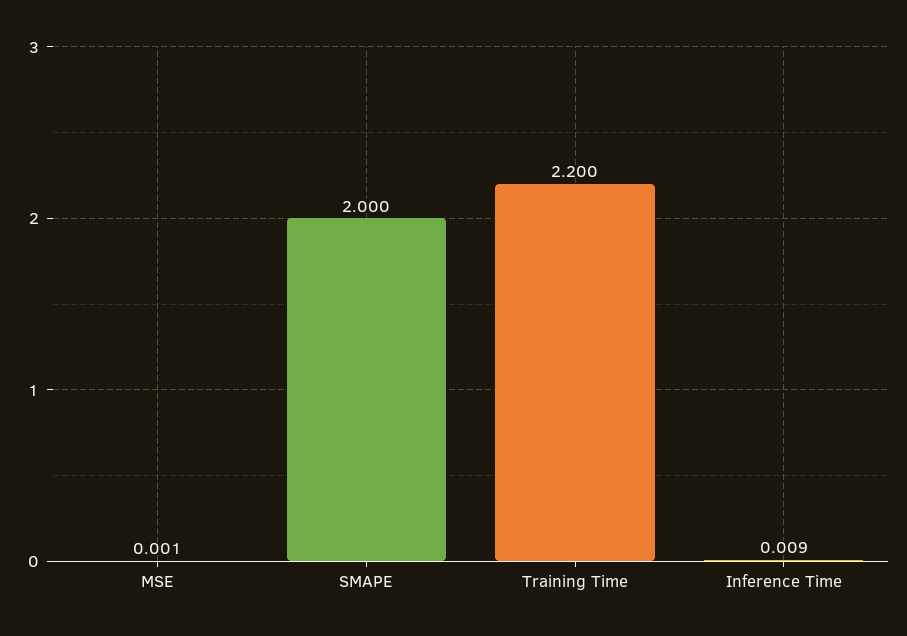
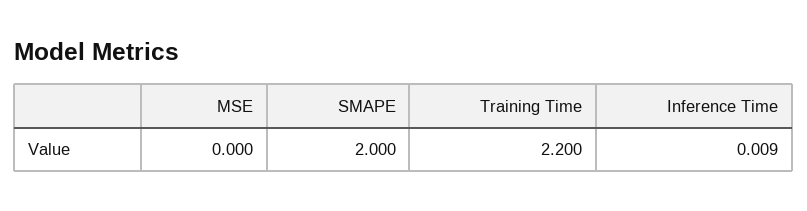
MSE: 0.001 -> 0

